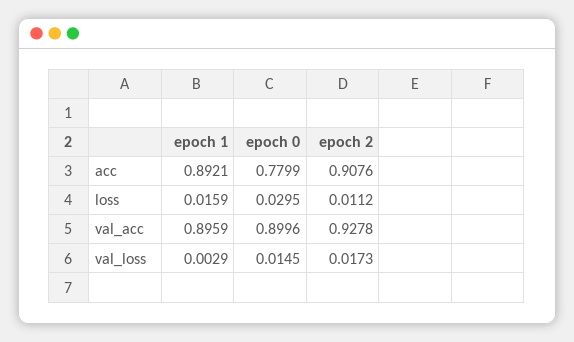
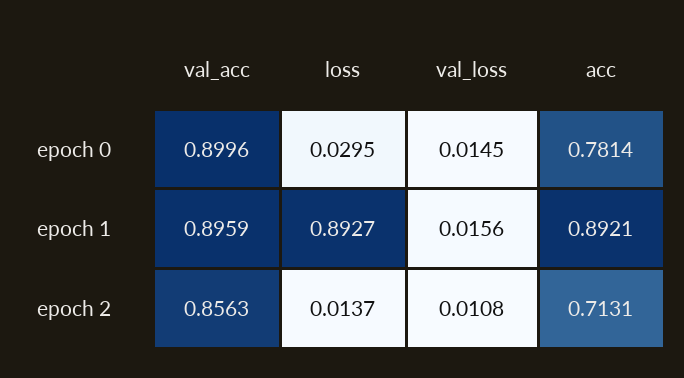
epoch 0, acc: 0.7799 -> 0.7814
epoch 2, acc: 0.9076 -> 0.7131
epoch 1, loss: 0.0159 -> 0.8927
epoch 2, loss: 0.0112 -> 0.0137
epoch 2, val_acc: 0.9278 -> 0.8563
epoch 1, val_loss: 0.0029 -> 0.0156
epoch 2, val_loss: 0.0173 -> 0.0108

